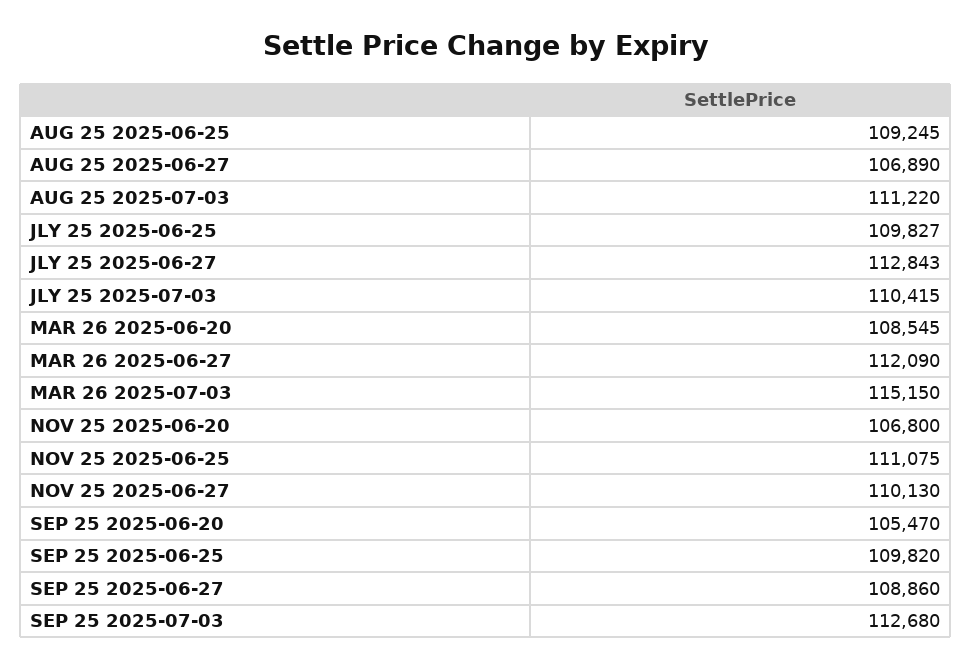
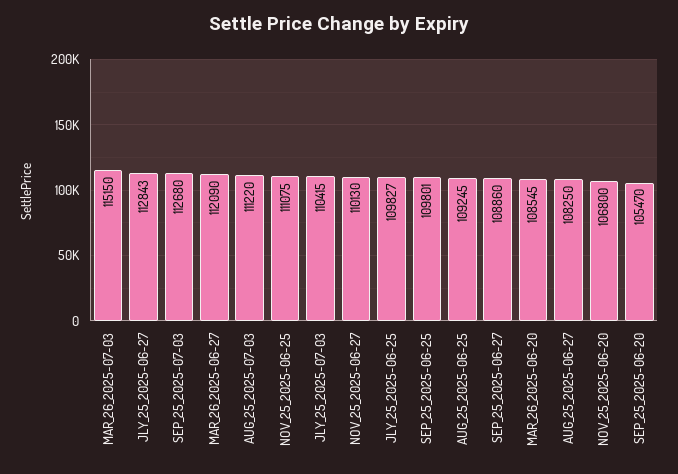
AUG 25 2025-06-27: 106890 -> 108250
SEP 25 2025-06-25: 109820 -> 109801

